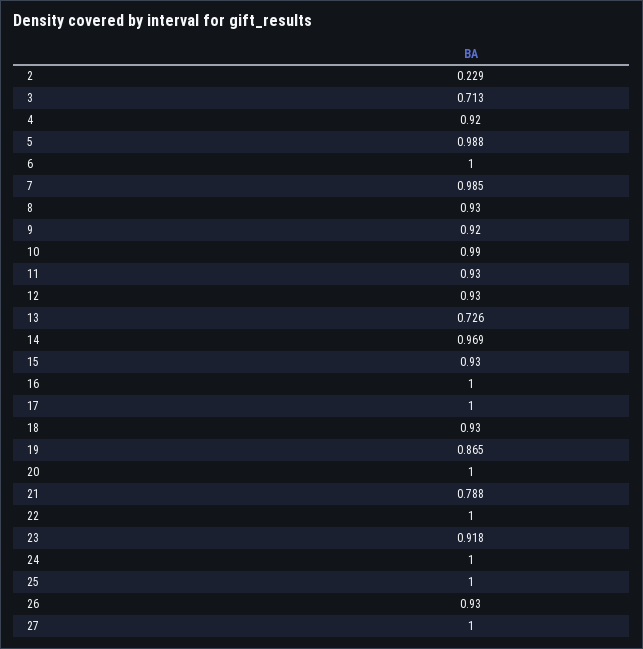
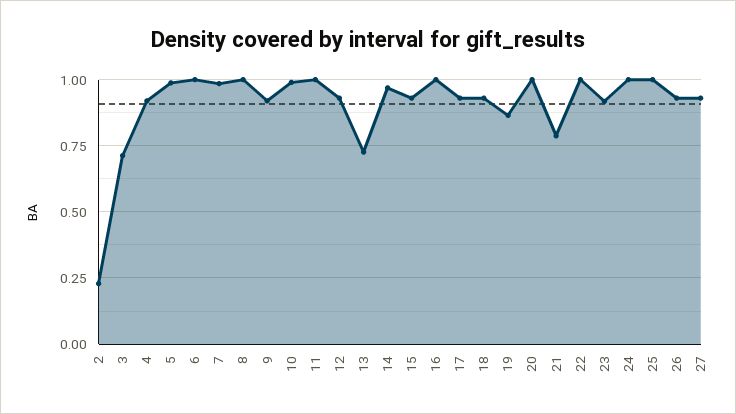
8: 0.93 -> 1
11: 0.93 -> 1
17: 1 -> 0.925
27: 1 -> 0.925

